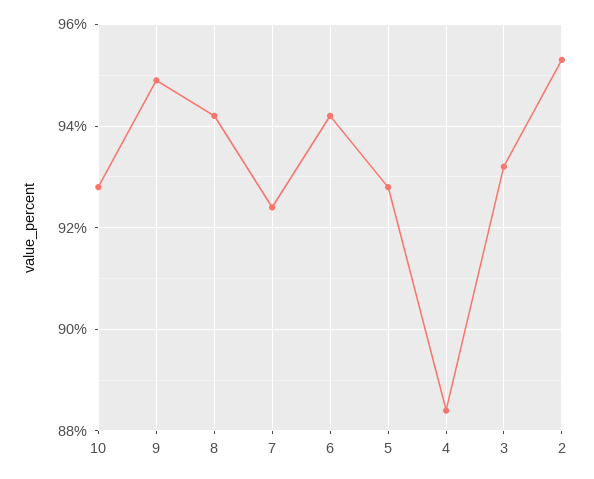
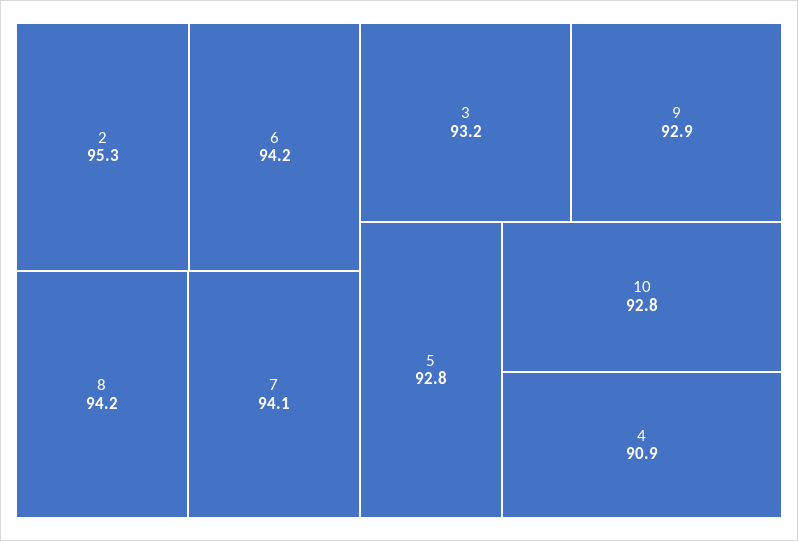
9: 95 -> 92.9
7: 92.5 -> 94.1
4: 88.5 -> 90.9

